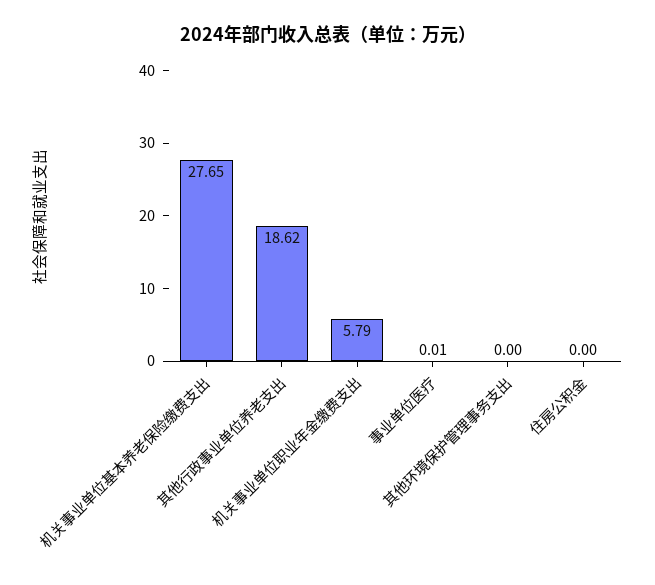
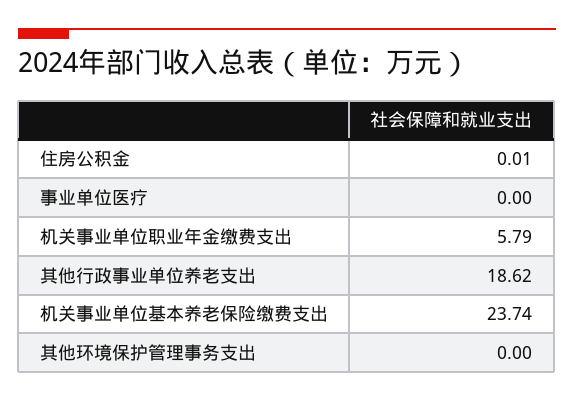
机关事业单位基本养老保险缴费支出: 27.65 -> 23.74
事业单位医疗: 0.01 -> 0
住房公积金: 0 -> 0.01

